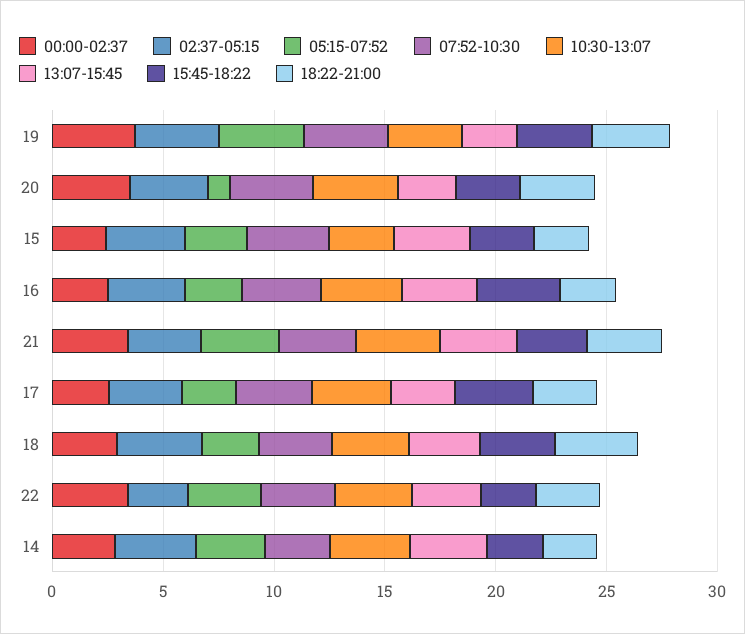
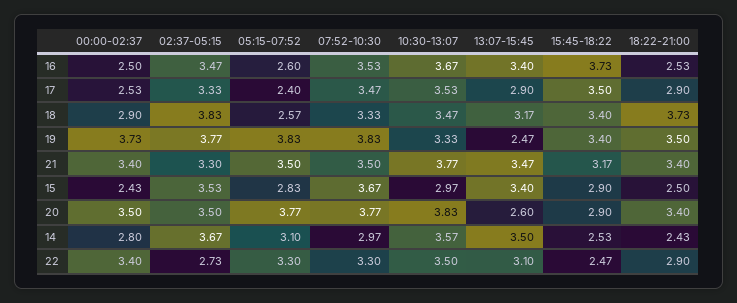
05:15-07:52, 20: 1 -> 3.77

